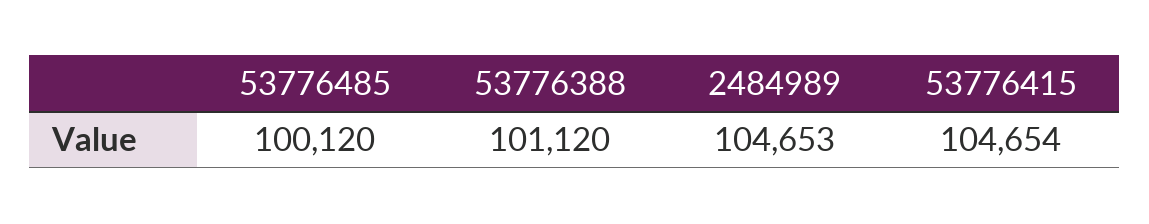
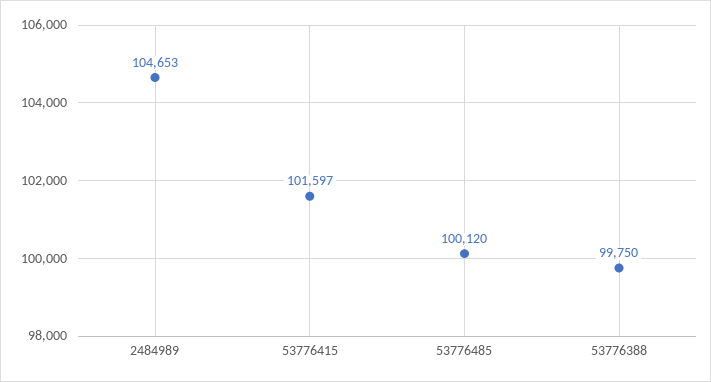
53776388: 101120 -> 99750
53776415: 104654 -> 101597

